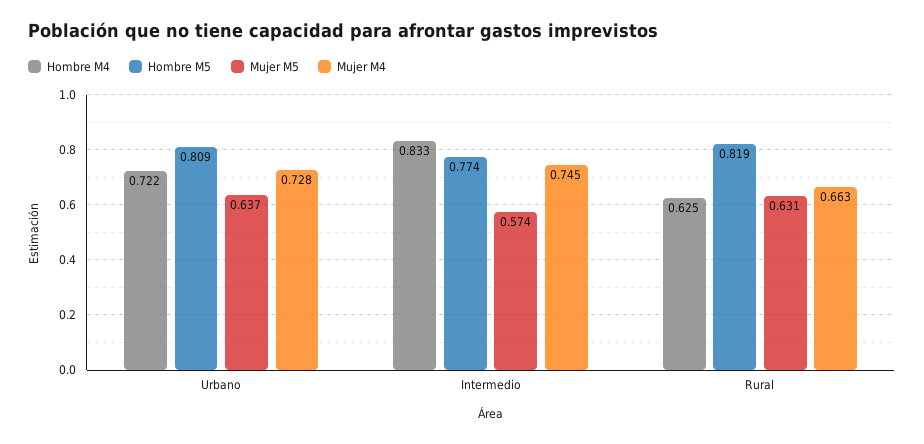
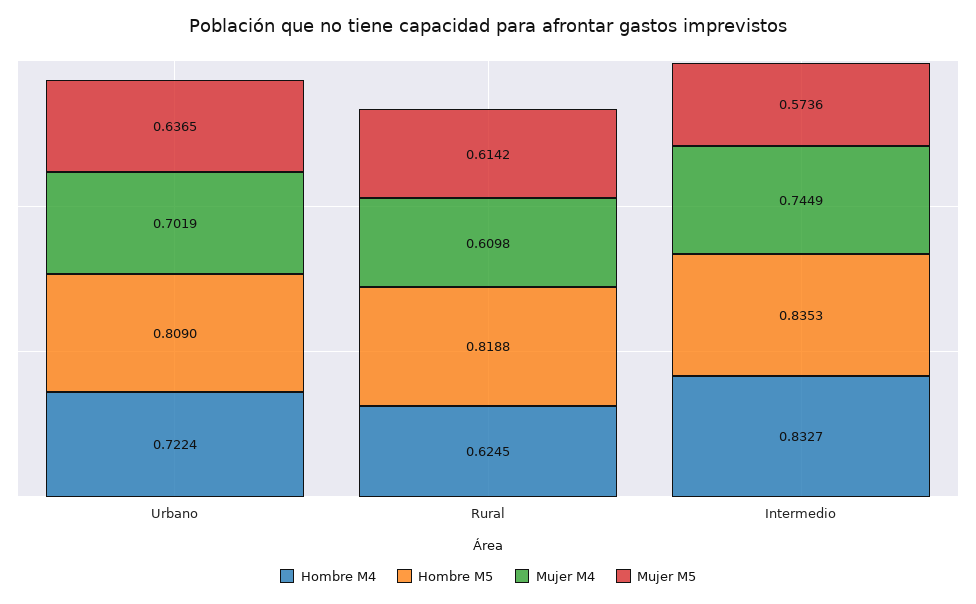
Mujer M4, Urbano: 0.728 -> 0.7019
Hombre M5, Intermedio: 0.774 -> 0.8353
Mujer M5, Rural: 0.631 -> 0.6142
Mujer M4, Rural: 0.663 -> 0.6098

